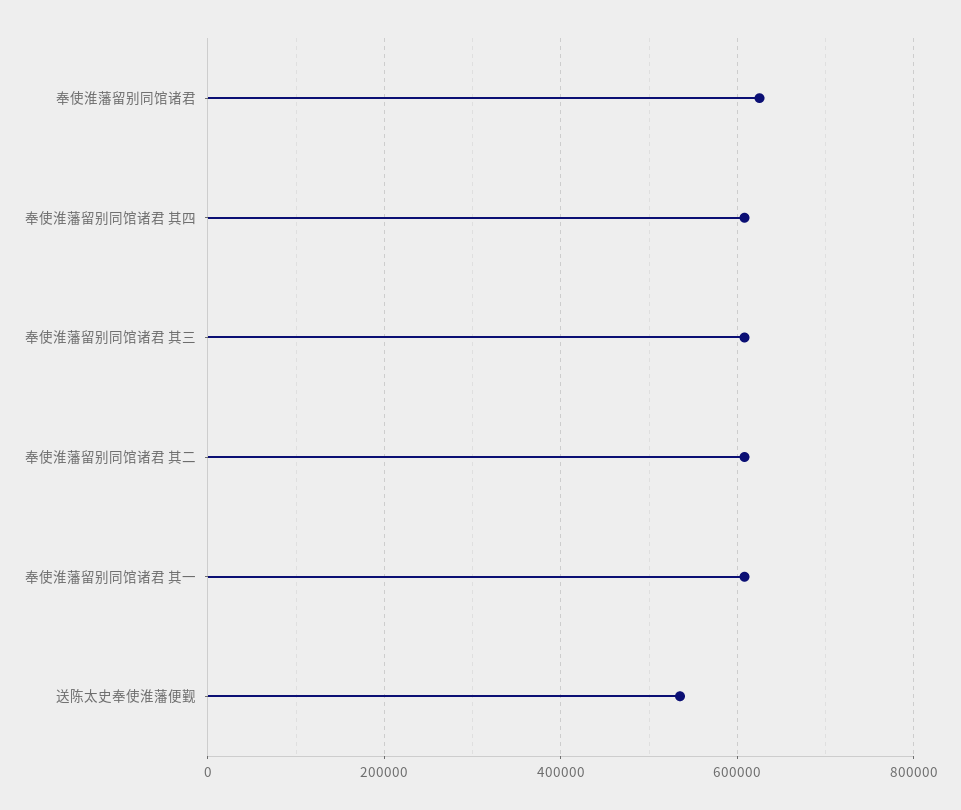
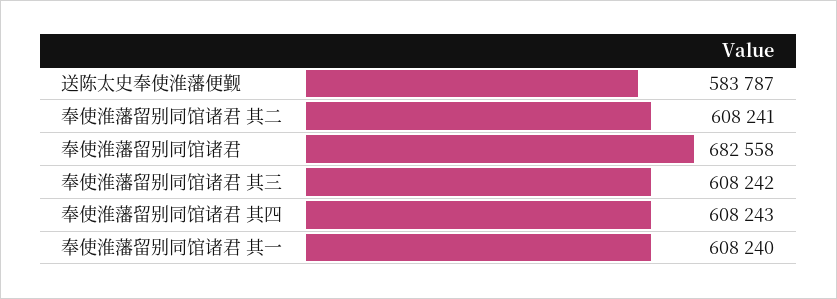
奉使淮藩留别同馆诸君: 620000 -> 682558
送陈太史奉使淮藩便觐: 540000 -> 583787

